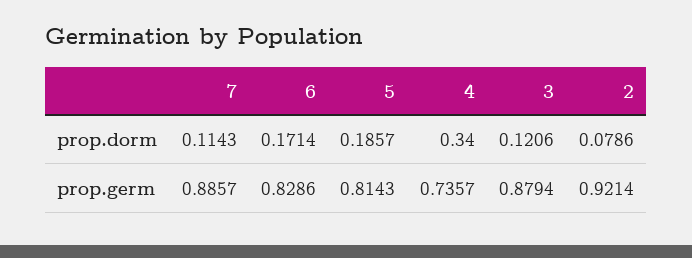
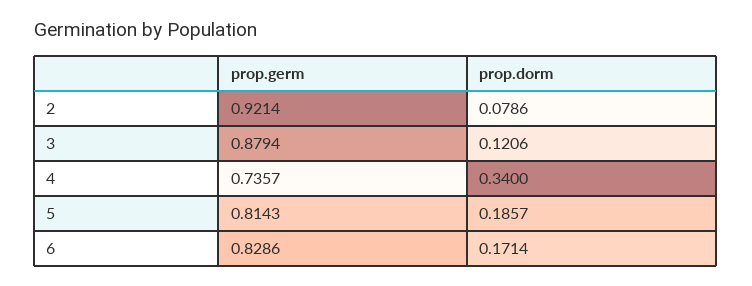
7, prop.dorm: 0.1143 -> none
7, prop.germ: 0.8857 -> none

